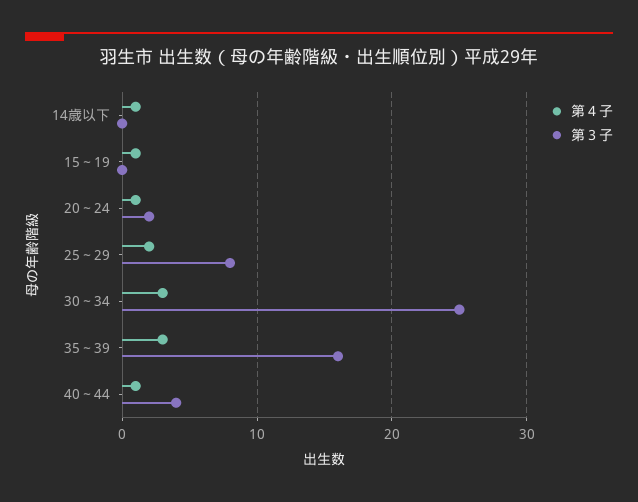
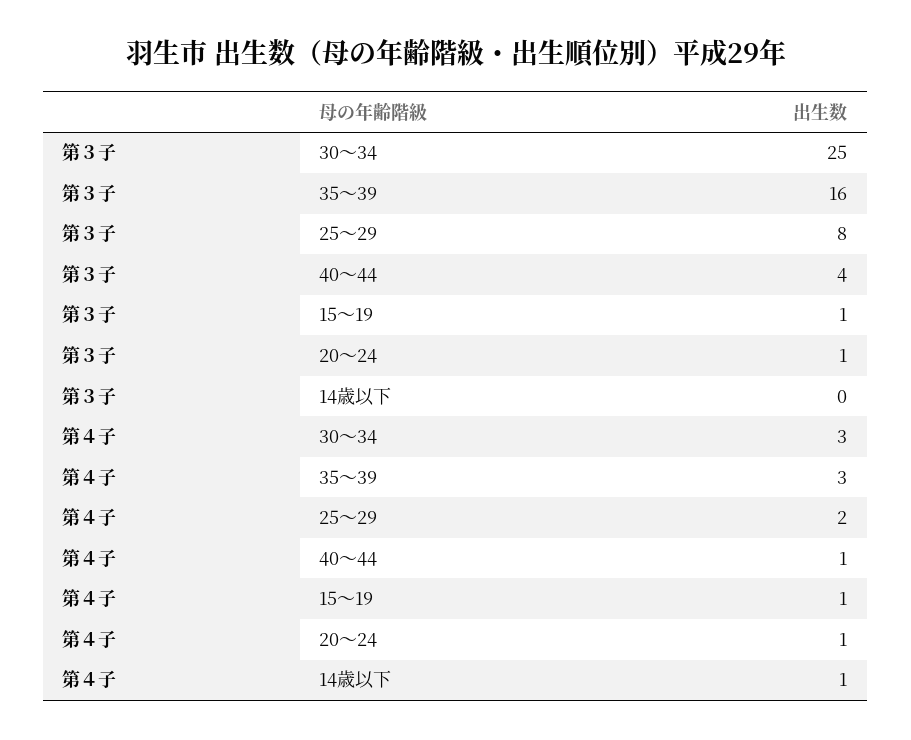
第３子, 15～19: 0 -> 1
第３子, 20～24: 2 -> 1

